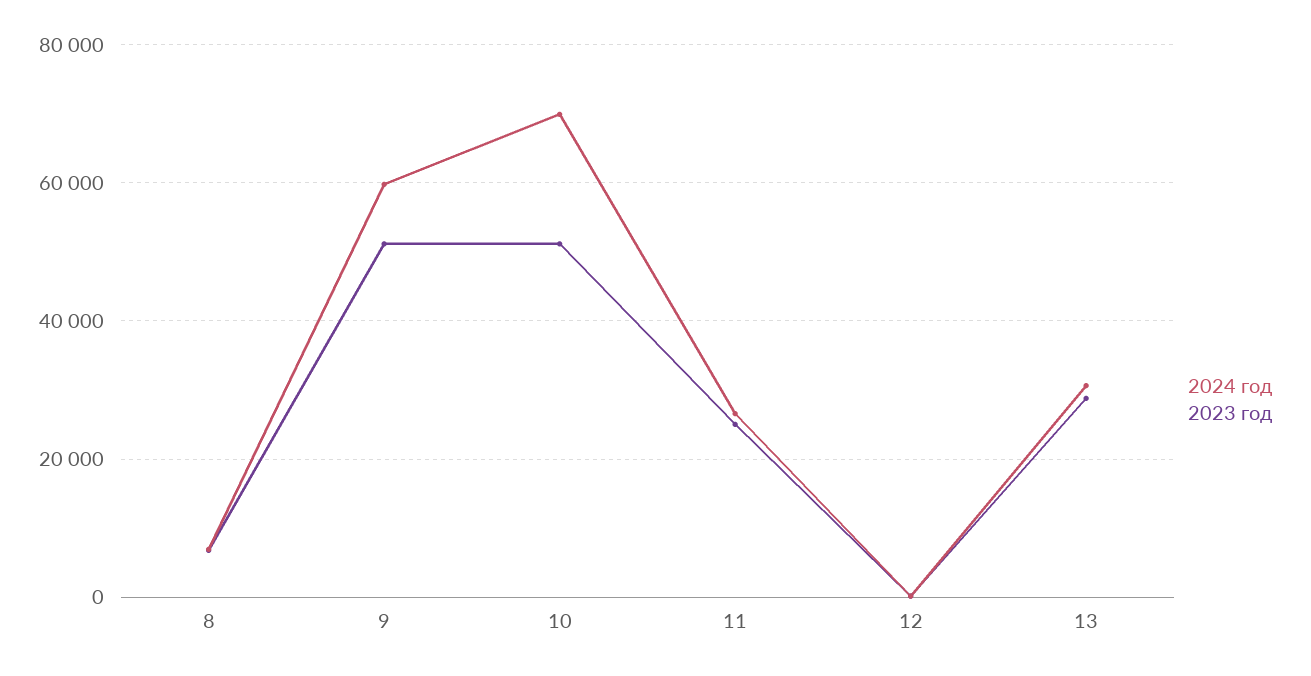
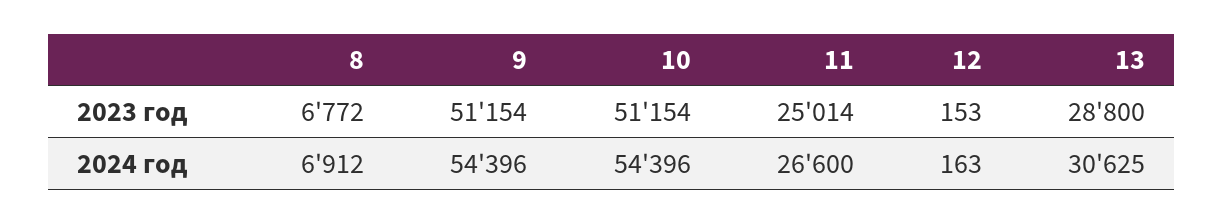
2024 год, 9: 60000 -> 54396
2024 год, 10: 70000 -> 54396

